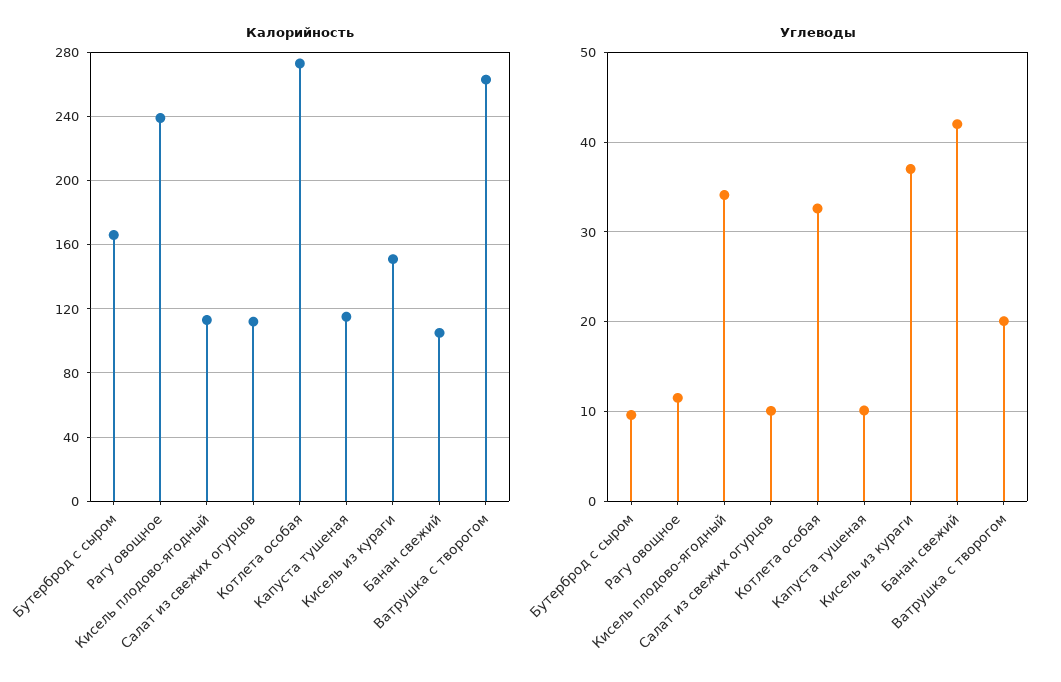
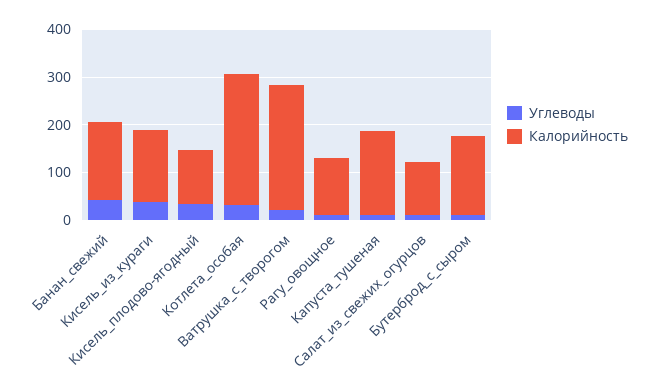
Калорийность, Рагу овощное: 240 -> 120
Калорийность, Капуста тушеная: 115 -> 180
Калорийность, Банан свежий: 105 -> 160

